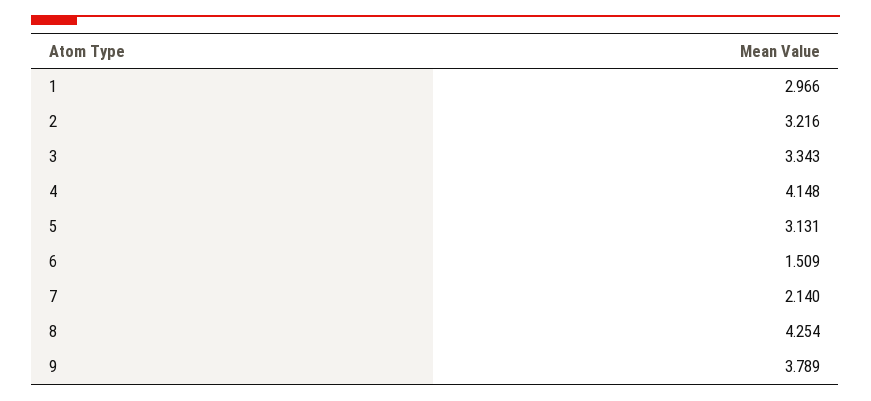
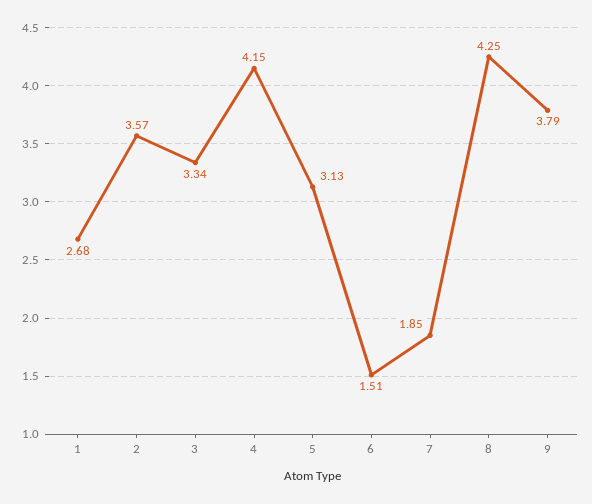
1: 2.966 -> 2.68
2: 3.216 -> 3.57
7: 2.14 -> 1.85

